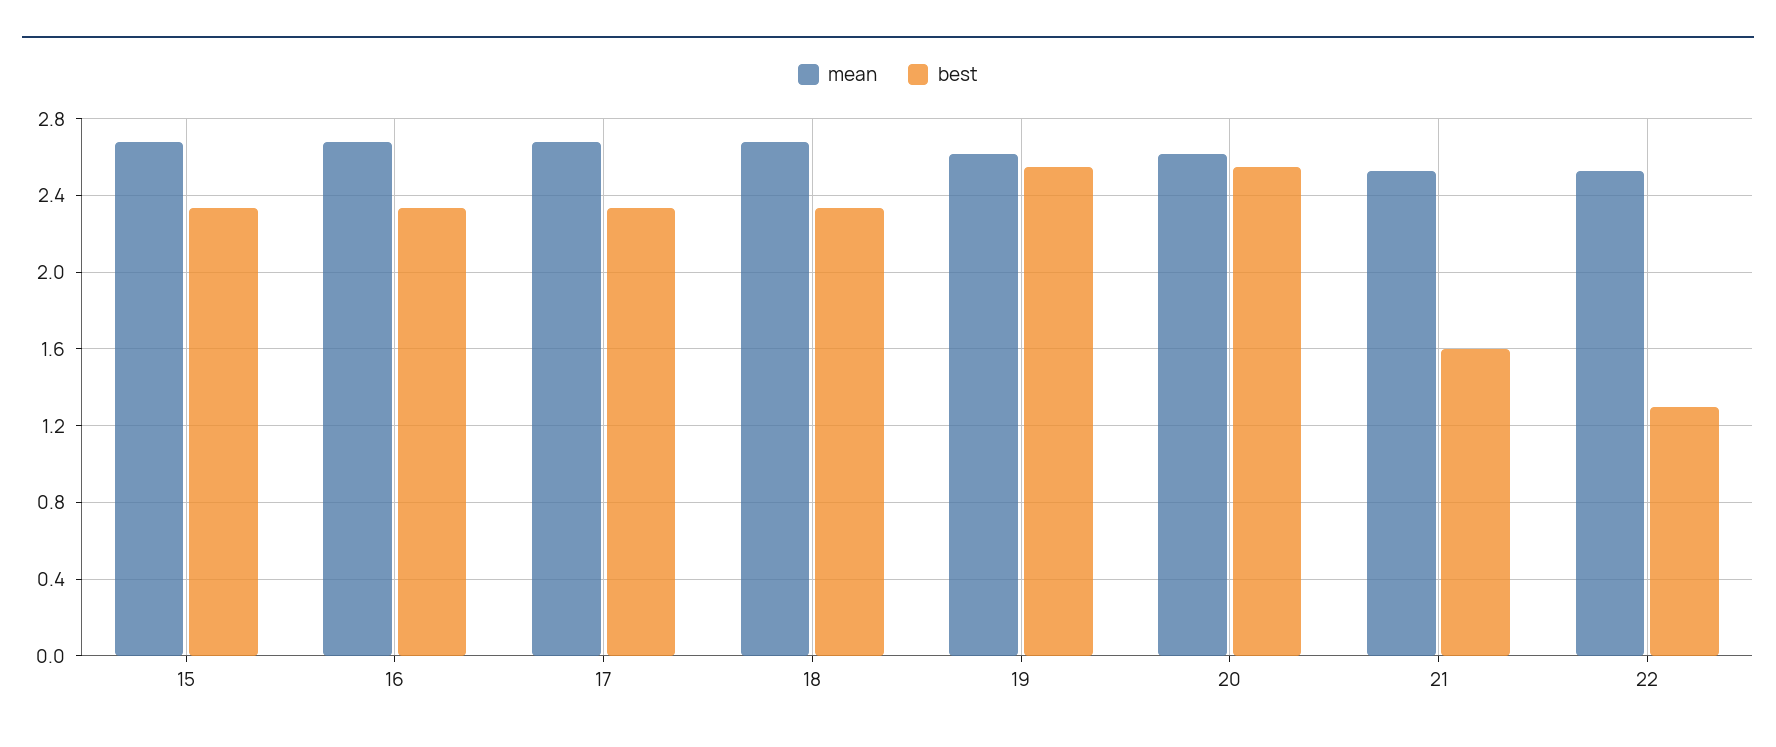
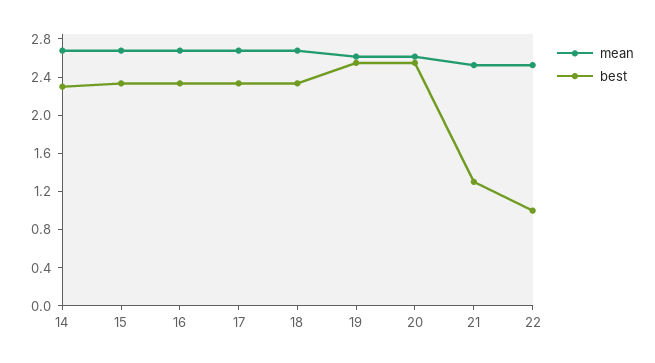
best, 21: 1.6 -> 1.3
best, 22: 1.3 -> 1
mean, 14: none -> 2.7
best, 14: none -> 2.3

